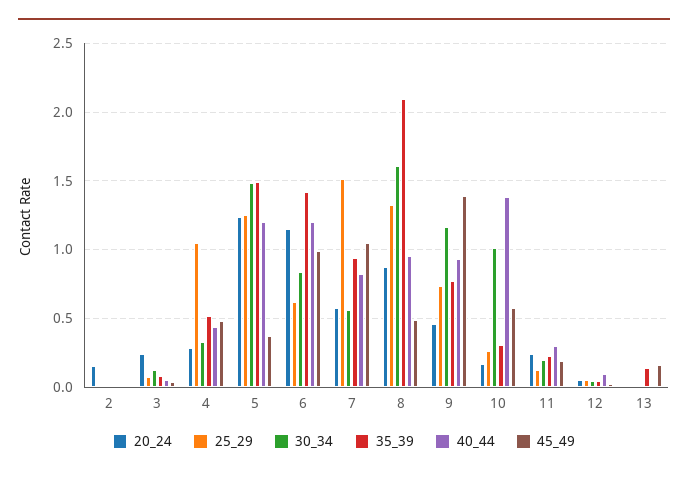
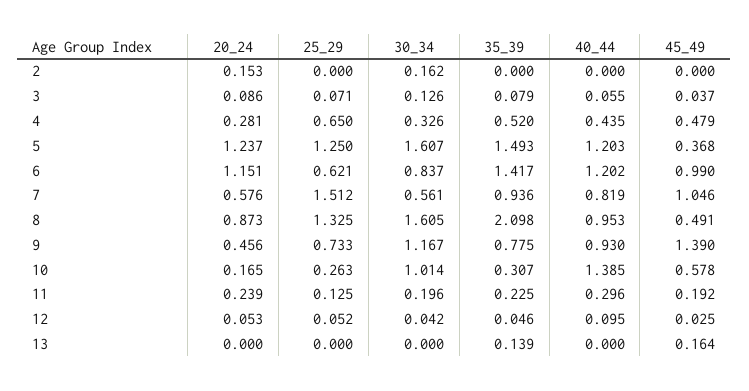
30_34, 2: 0 -> 0.162
20_24, 3: 0.25 -> 0.086
25_29, 4: 1.05 -> 0.65
30_34, 5: 1.5 -> 1.607

